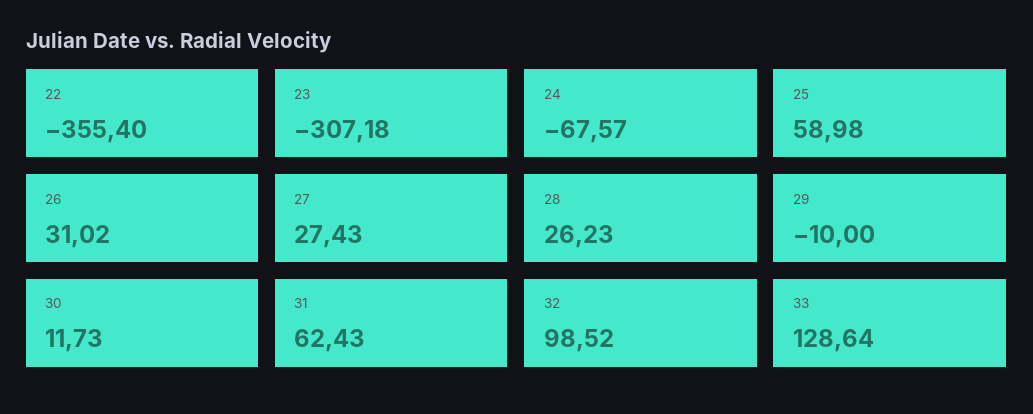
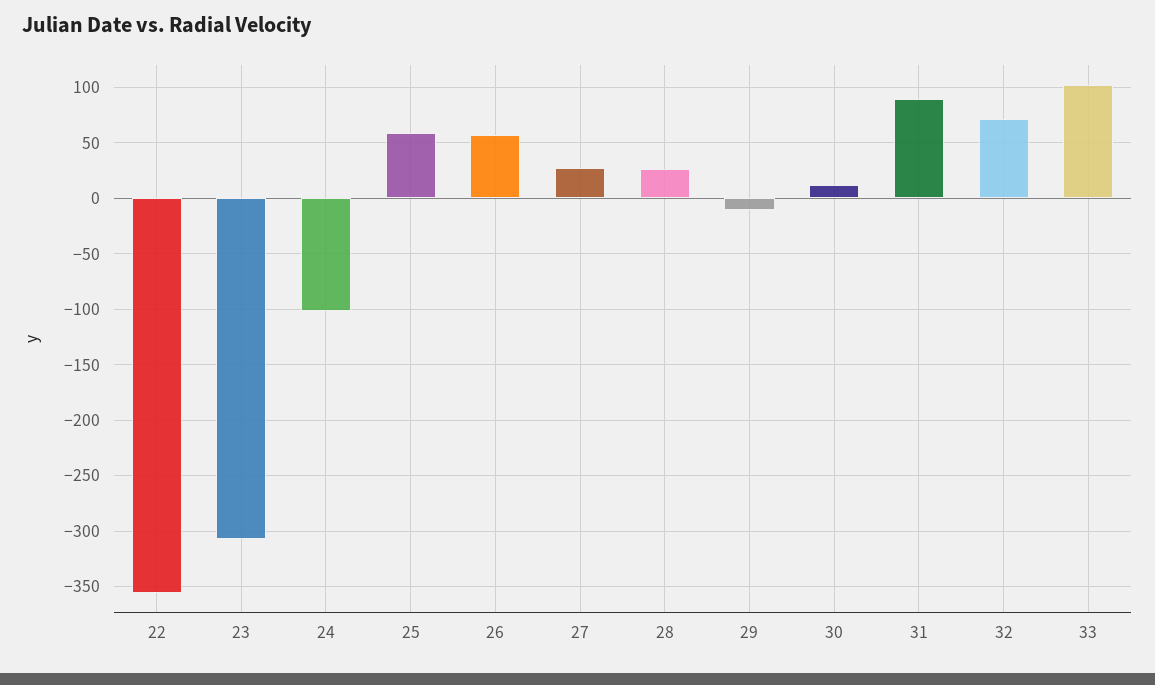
24: -67.57 -> -100
26: 31.02 -> 60
31: 62.43 -> 90
32: 98.52 -> 70
33: 128.64 -> 100

